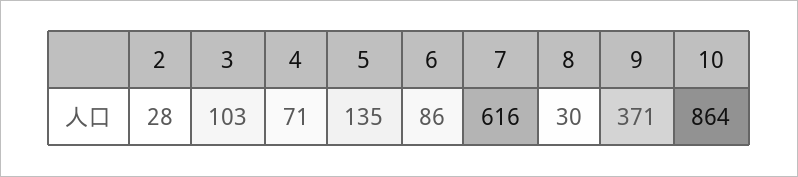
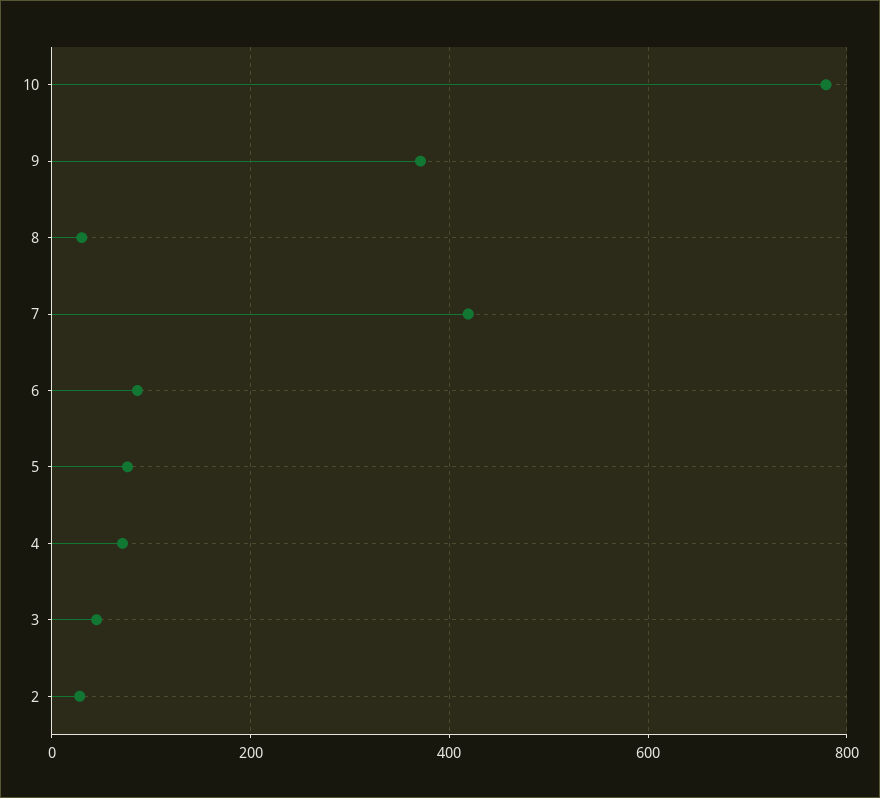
3: 103 -> 40
5: 135 -> 80
7: 616 -> 420
10: 864 -> 780

